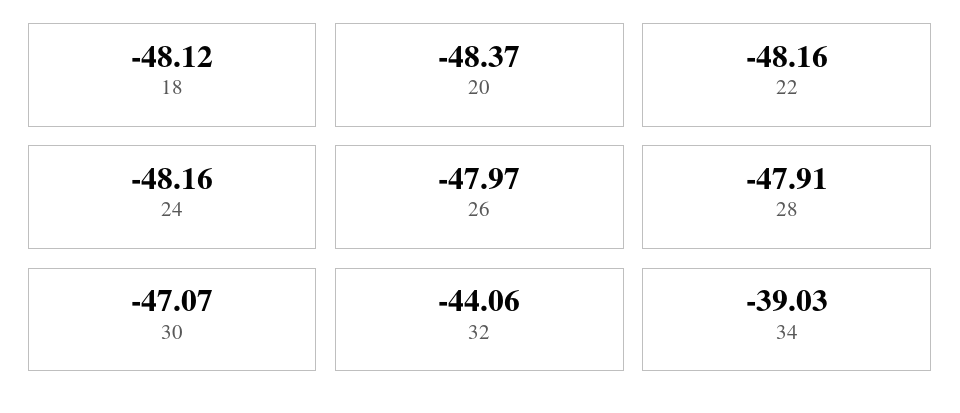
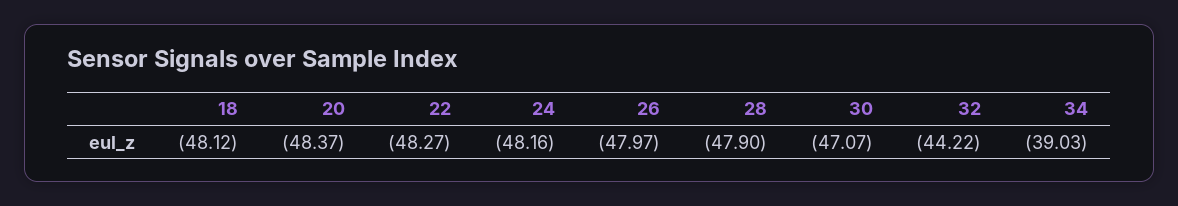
22: -48.16 -> -48.27
28: -47.91 -> -47.9
32: -44.06 -> -44.22

